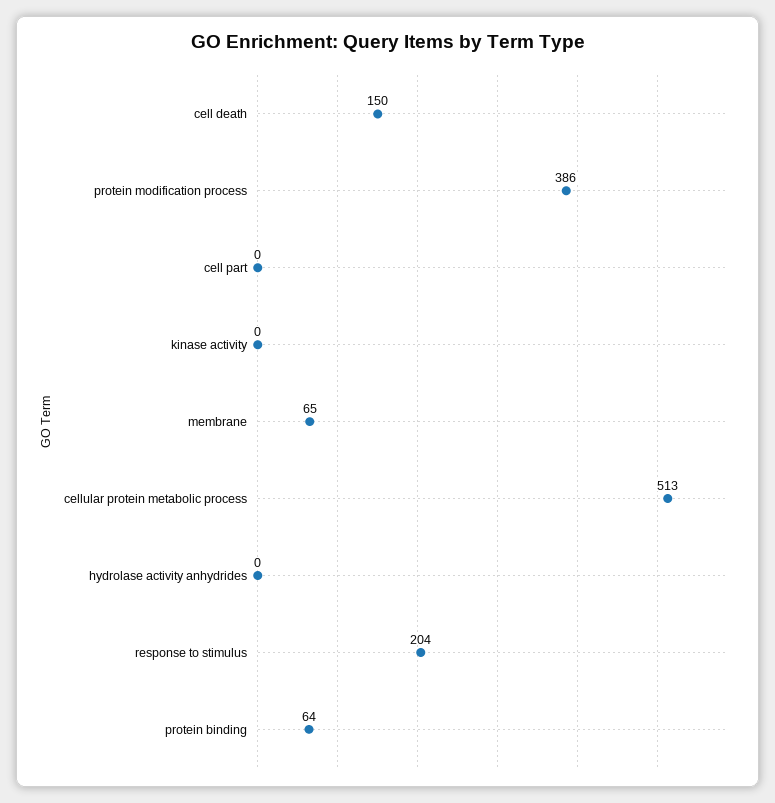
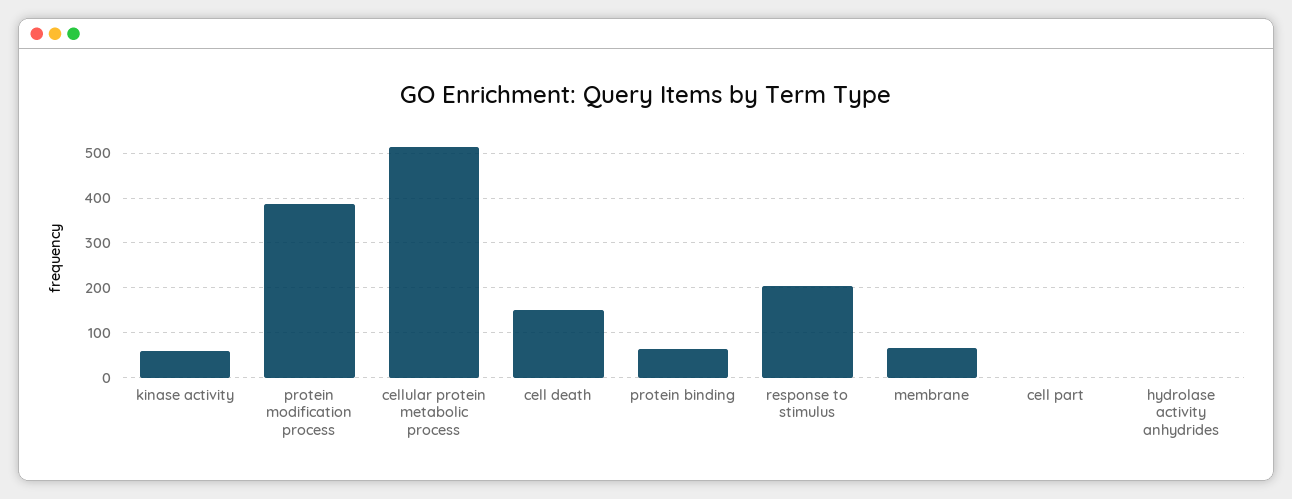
kinase activity: 0 -> 60

